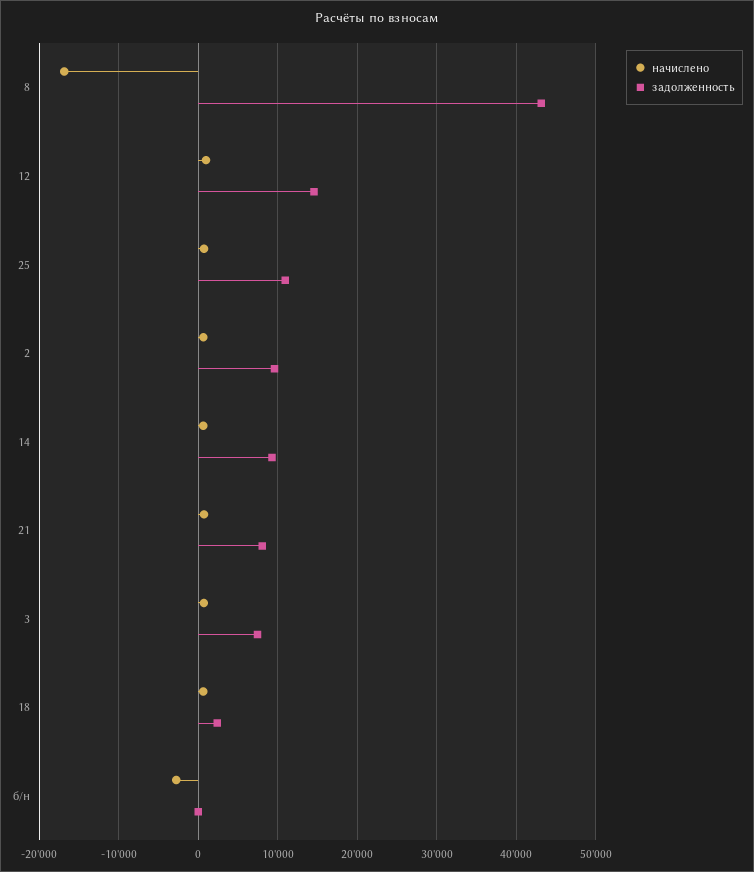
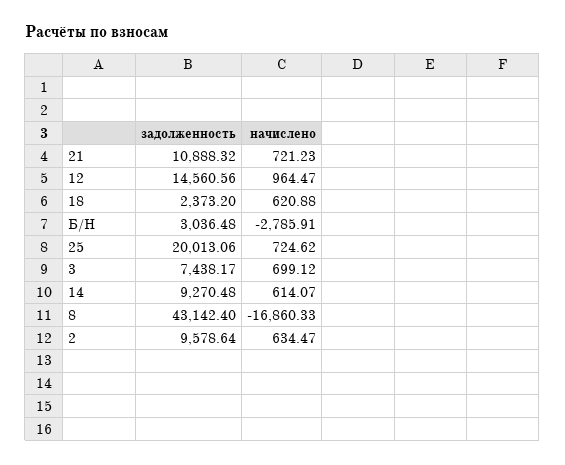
задолженность, 25: 11000 -> 20013.06
задолженность, 21: 8000 -> 10888.32
задолженность, б/н: 0 -> 3036.48

